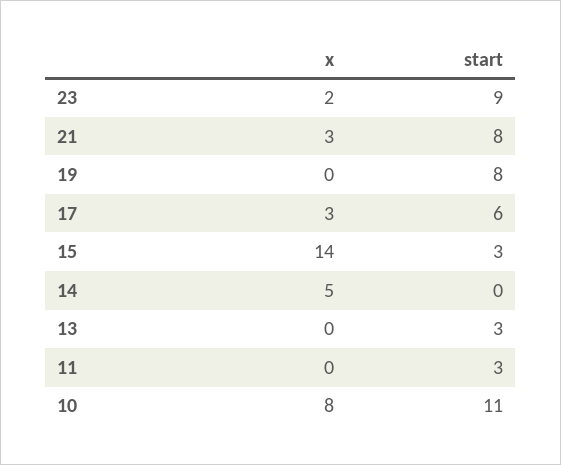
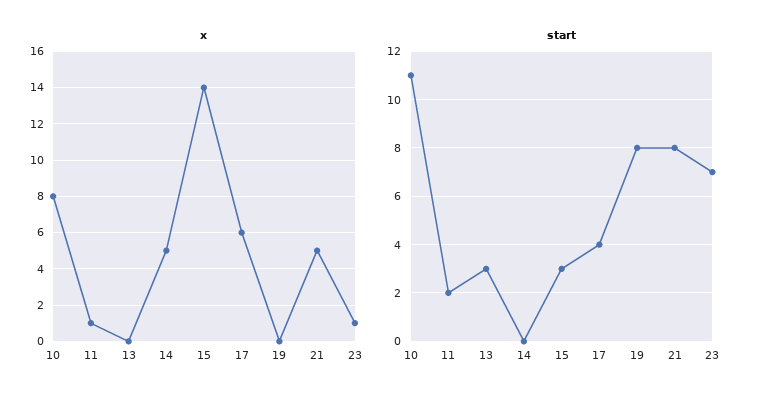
x, 23: 2 -> 1
start, 23: 9 -> 7
x, 21: 3 -> 5
x, 17: 3 -> 6
start, 17: 6 -> 4
x, 11: 0 -> 1
start, 11: 3 -> 2

